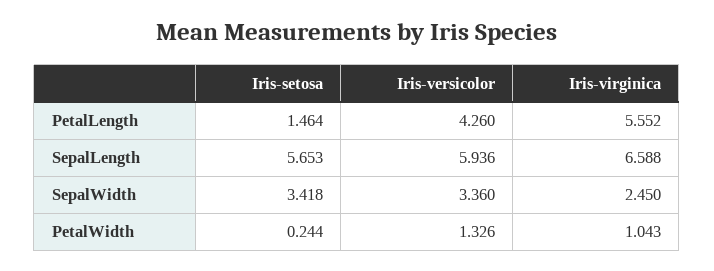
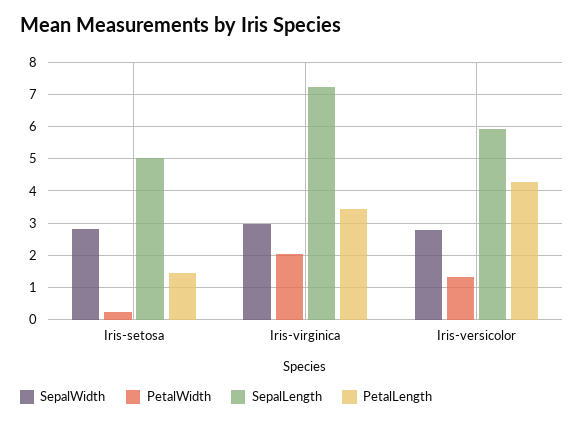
PetalLength, Iris-virginica: 5.552 -> 3.4
SepalLength, Iris-setosa: 5.653 -> 5
SepalLength, Iris-virginica: 6.588 -> 7.2
SepalWidth, Iris-setosa: 3.418 -> 2.8
SepalWidth, Iris-versicolor: 3.36 -> 2.8
SepalWidth, Iris-virginica: 2.45 -> 3
PetalWidth, Iris-virginica: 1.043 -> 2

